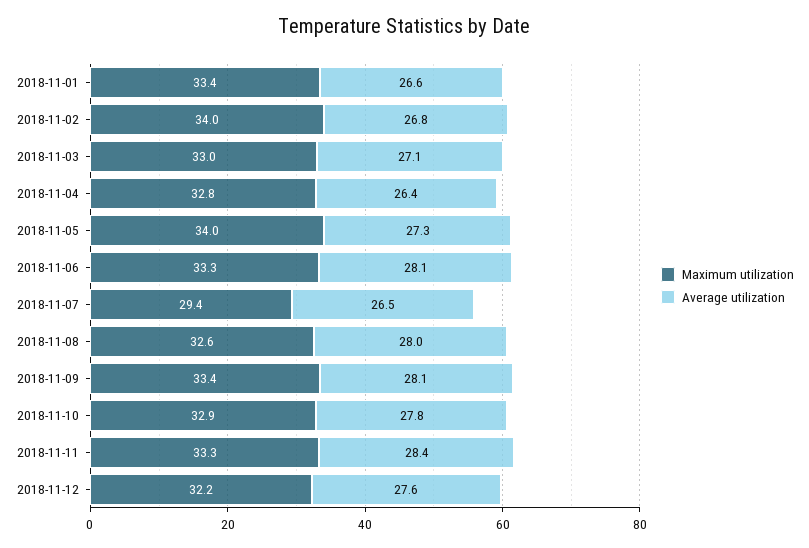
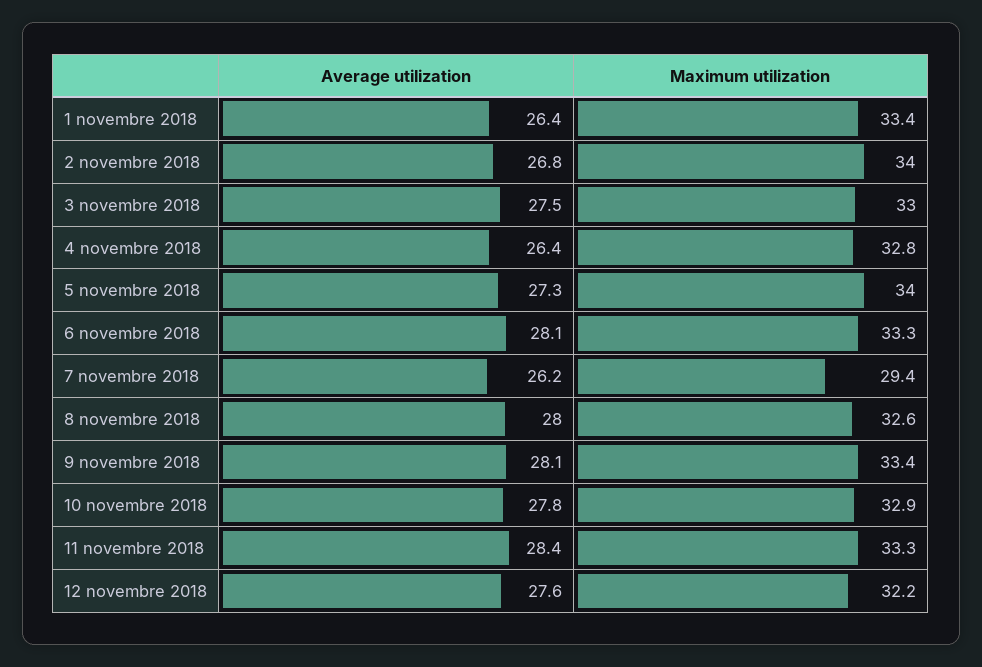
Average utilization, 2018-11-01: 26.6 -> 26.4
Average utilization, 2018-11-03: 27.1 -> 27.5
Average utilization, 2018-11-07: 26.5 -> 26.2

